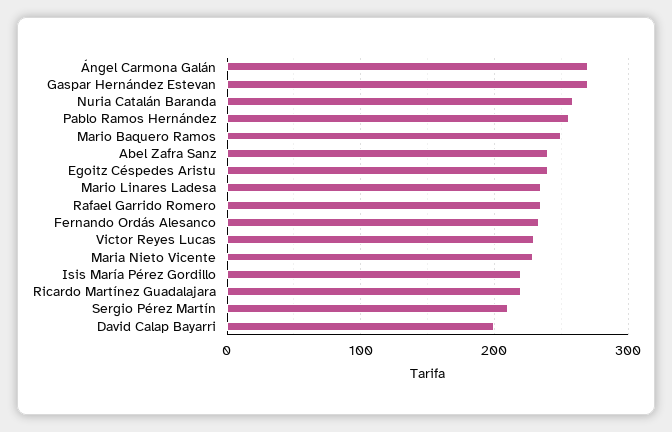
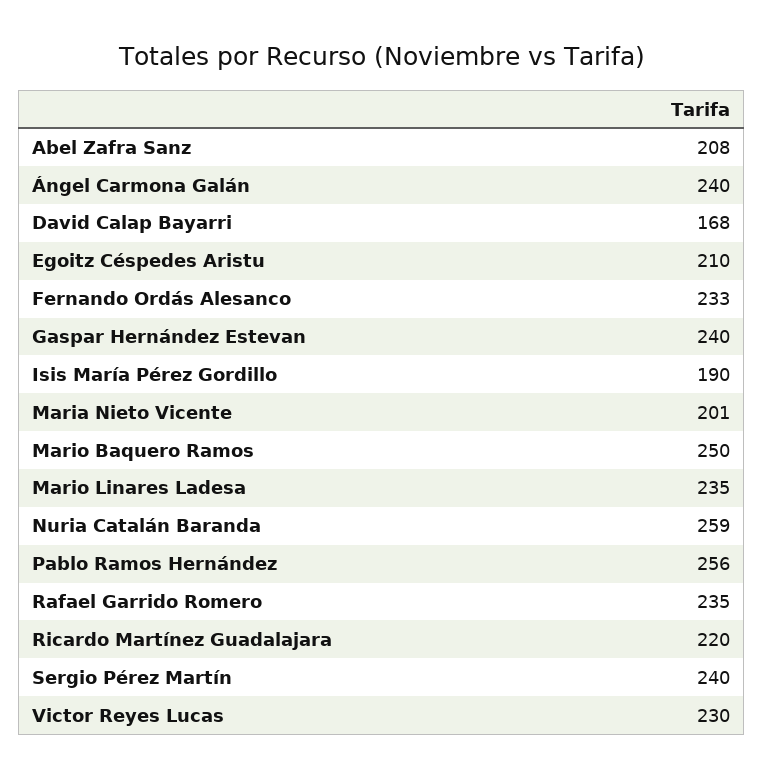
Ángel Carmona Galán: 270 -> 240
Gaspar Hernández Estevan: 270 -> 240
Abel Zafra Sanz: 240 -> 208
Egoitz Céspedes Aristu: 240 -> 210
Maria Nieto Vicente: 230 -> 201
Isis María Pérez Gordillo: 220 -> 190
Sergio Pérez Martín: 210 -> 240
David Calap Bayarri: 200 -> 168

